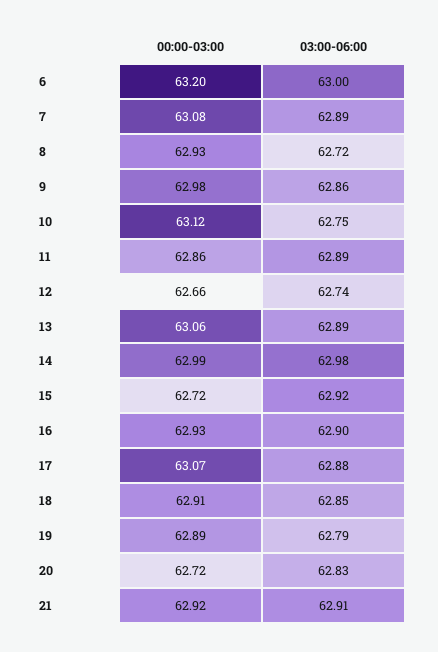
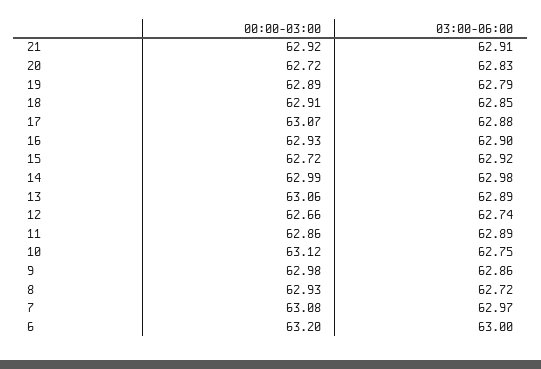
03:00-06:00, 7: 62.89 -> 62.97

